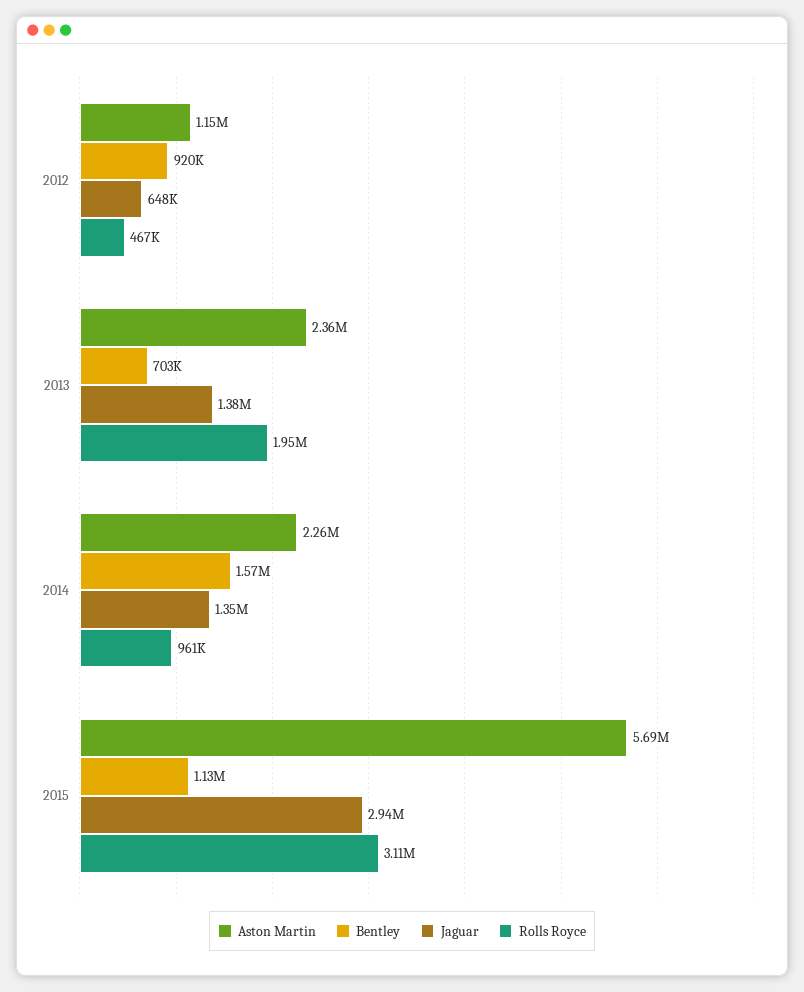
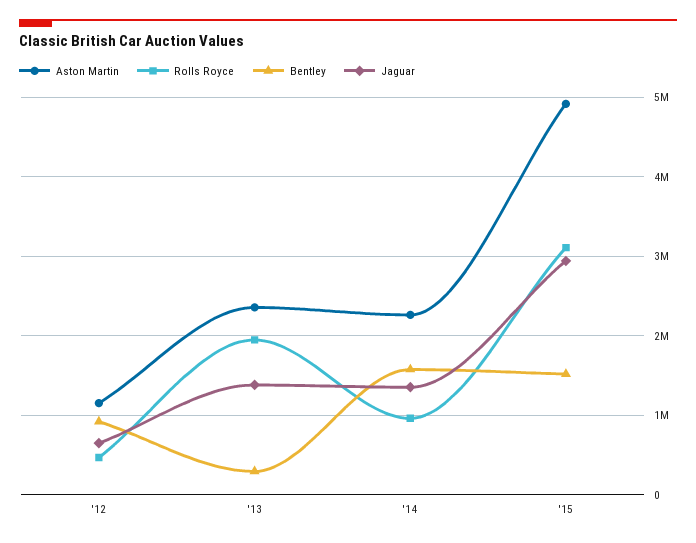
Bentley, 2013: 703000 -> 300000
Aston Martin, 2015: 5690000 -> 4900000
Bentley, 2015: 1130000 -> 1500000

